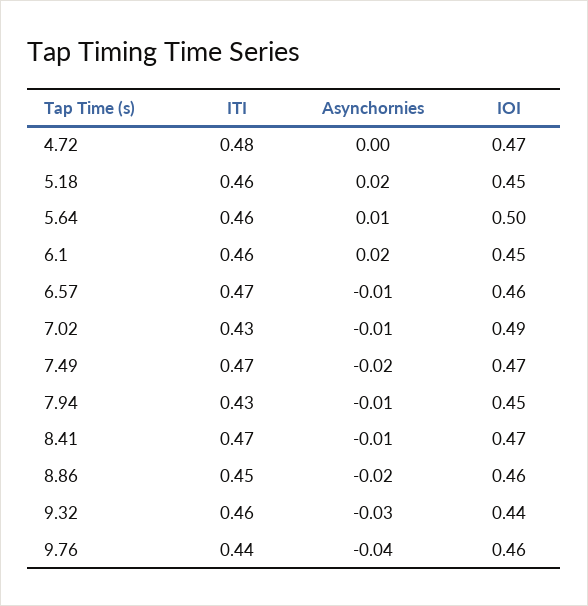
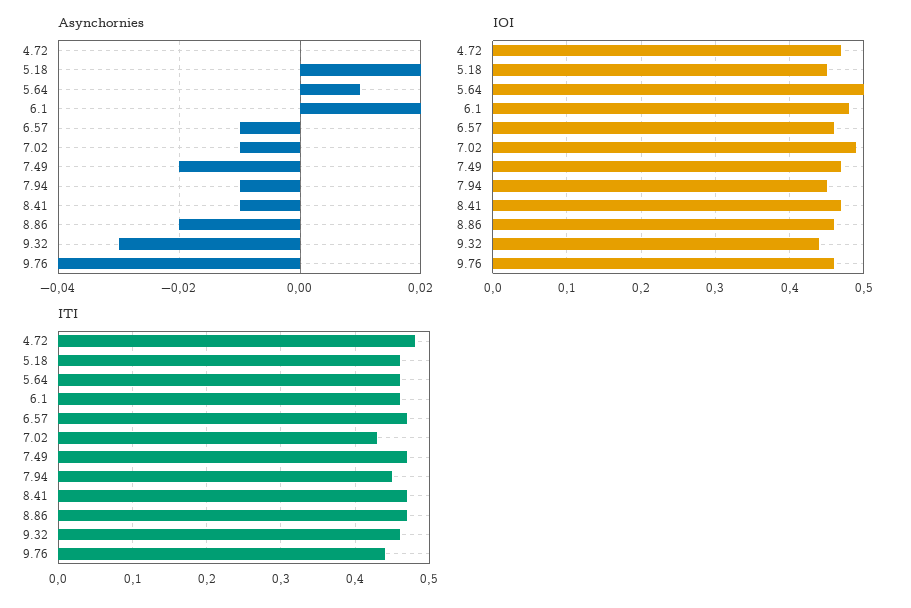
IOI, 6.1: 0.45 -> 0.48
ITI, 7.94: 0.43 -> 0.45
ITI, 8.86: 0.45 -> 0.47

